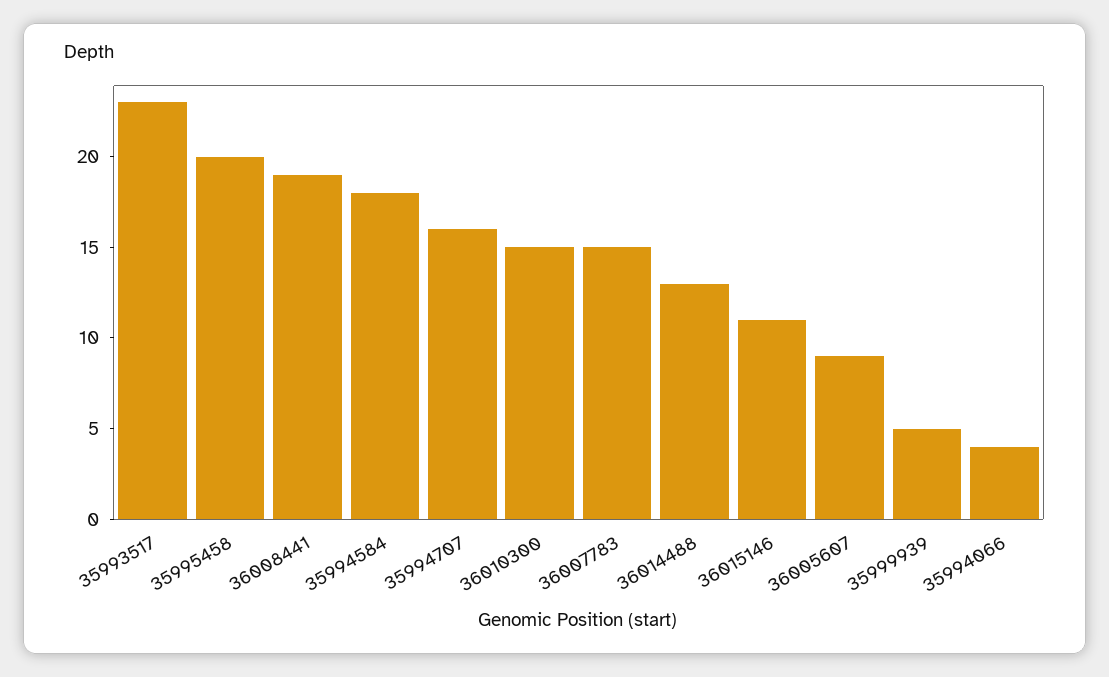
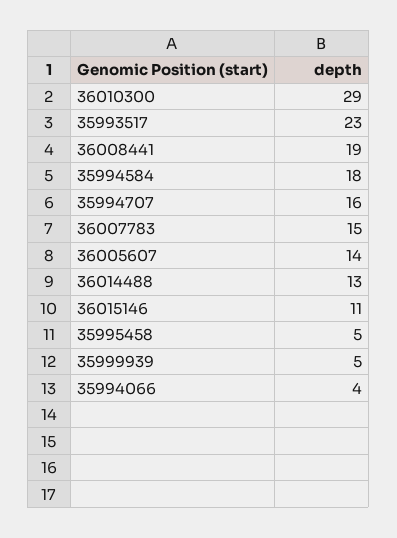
35995458: 20 -> 5
36010300: 15 -> 29
36005607: 9 -> 14

